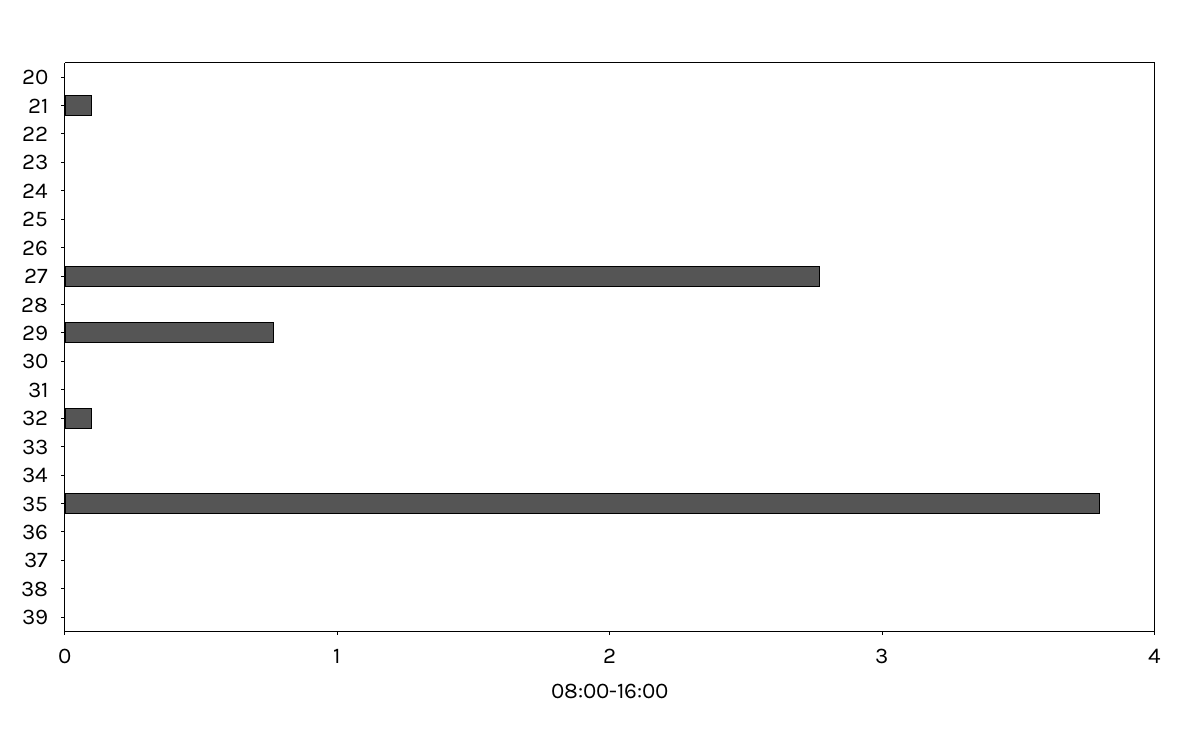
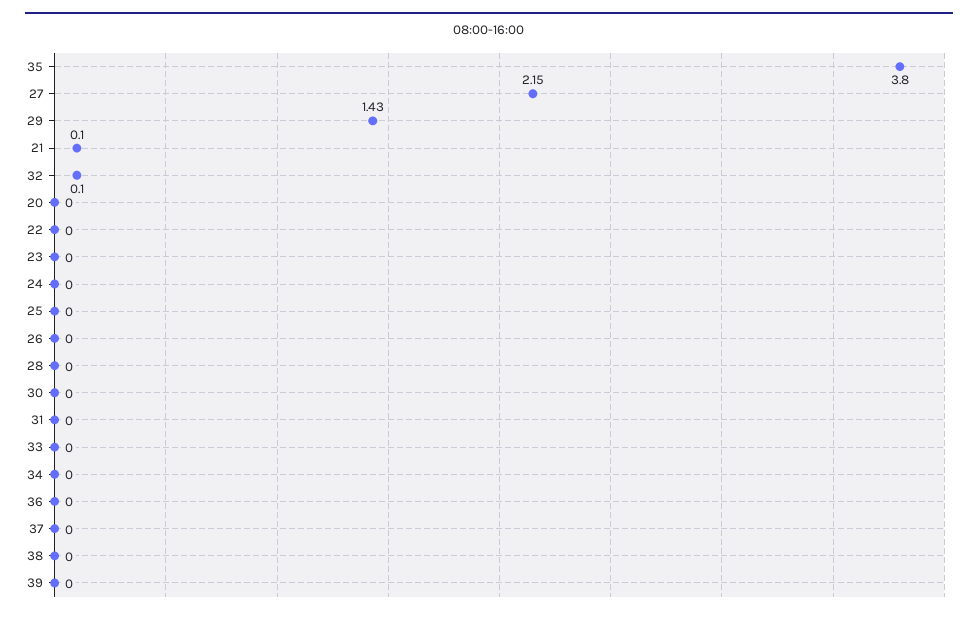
27: 2.8 -> 2.15
29: 0.8 -> 1.43

